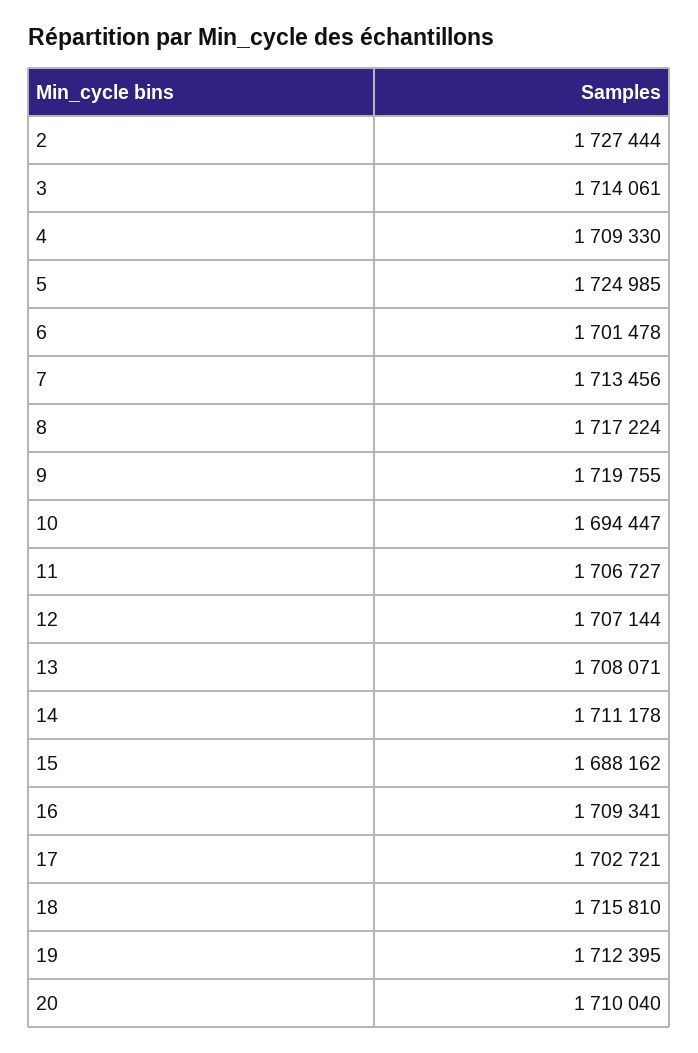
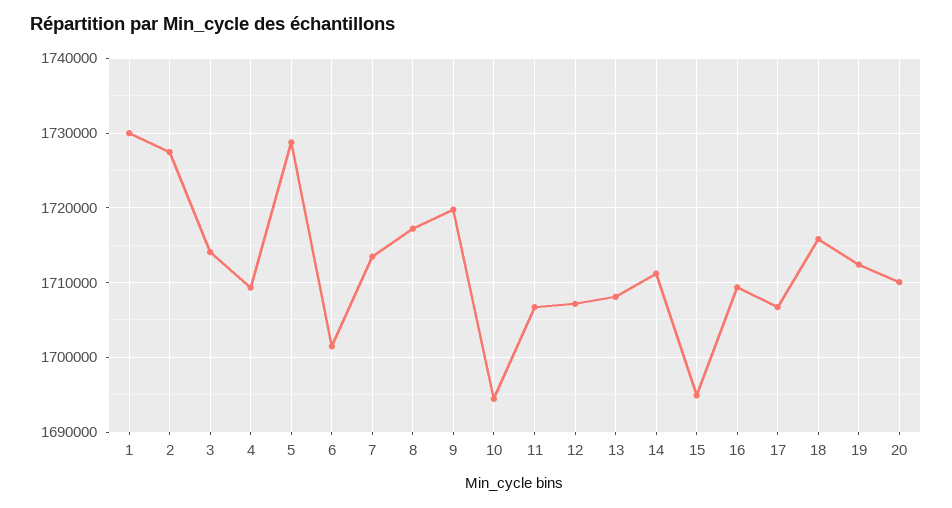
5: 1724985 -> 1729000
15: 1688162 -> 1695000
17: 1702721 -> 1707000
1: none -> 1730000

